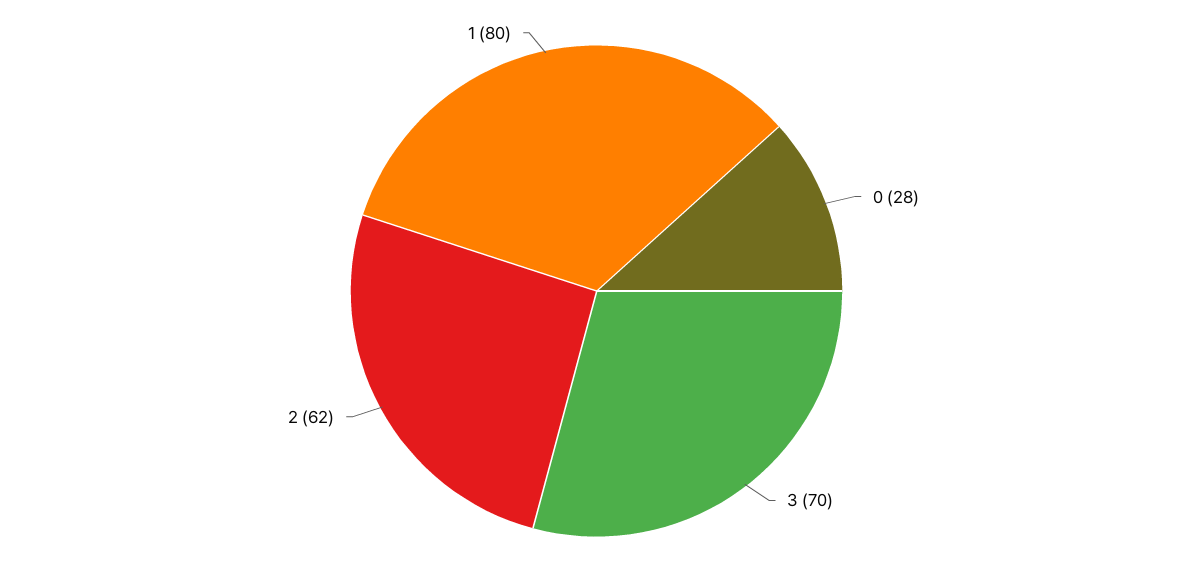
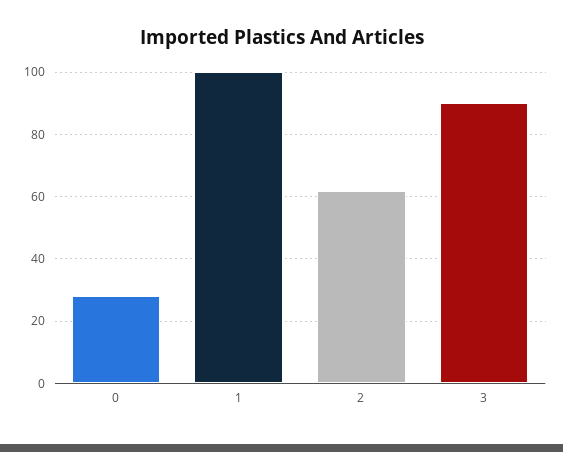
3: 70 -> 90
1: 80 -> 100

